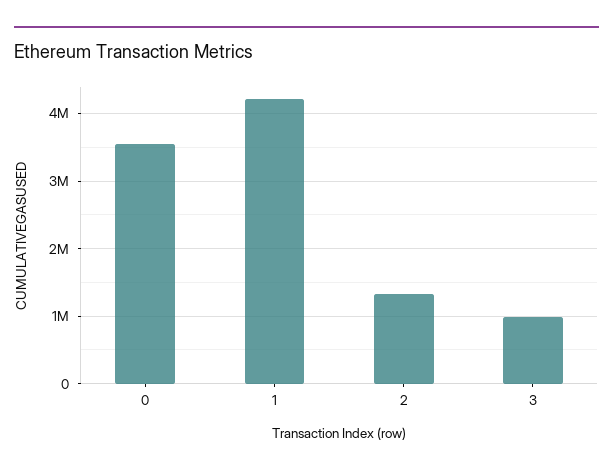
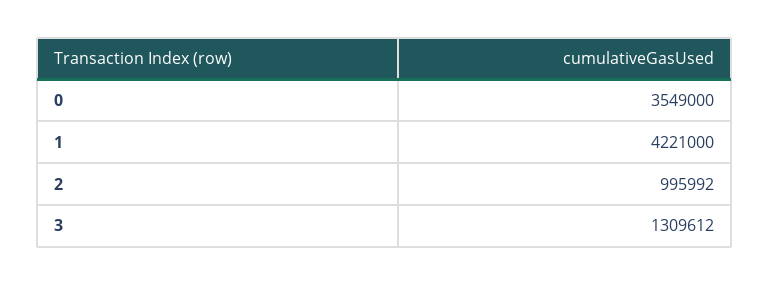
2: 1300000 -> 995992
3: 1000000 -> 1309612

